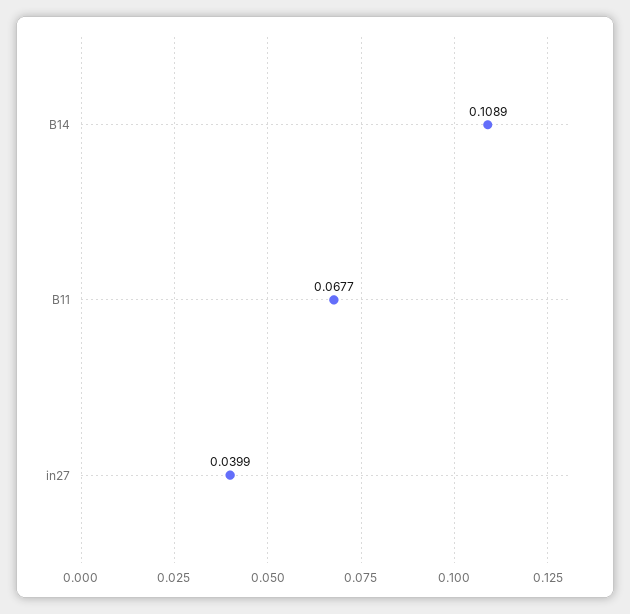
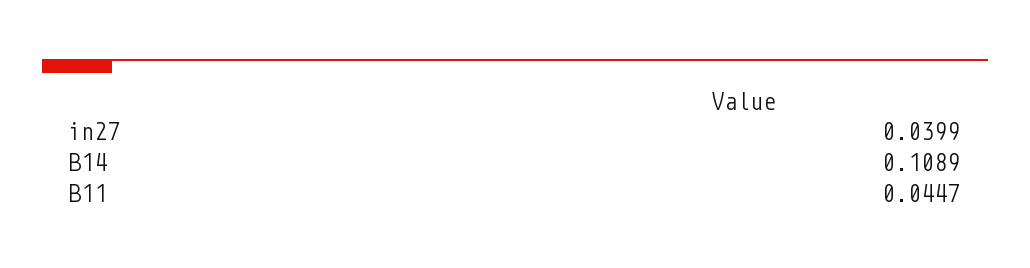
B11: 0.0677 -> 0.0447

